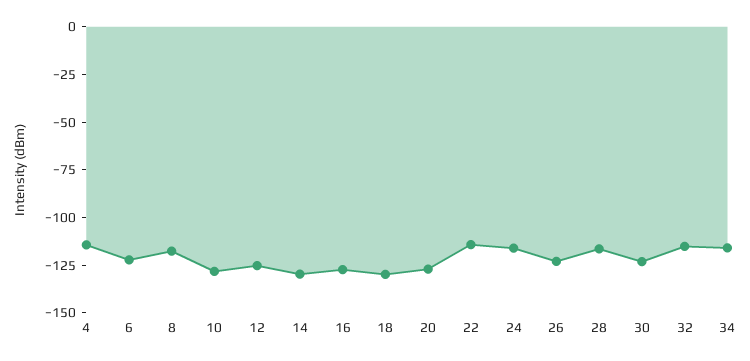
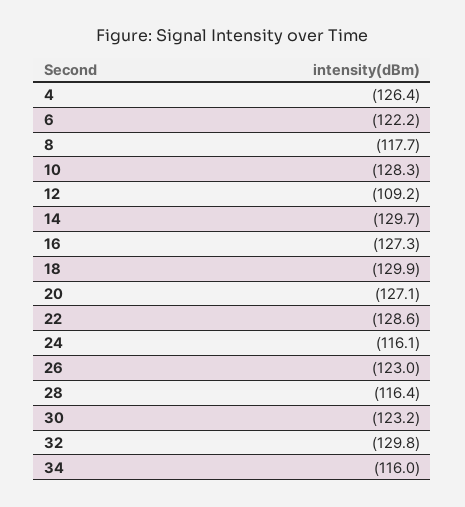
4: -115 -> -126.4
12: -125 -> -109.2
22: -115 -> -128.6
32: -115 -> -129.8

